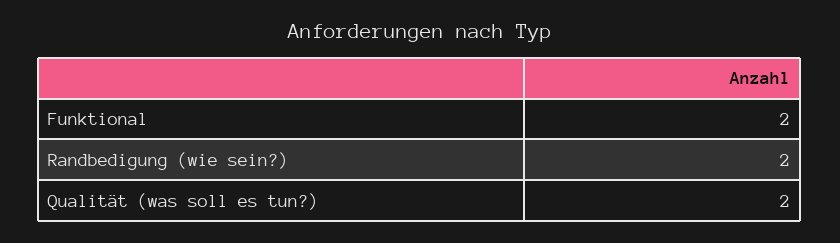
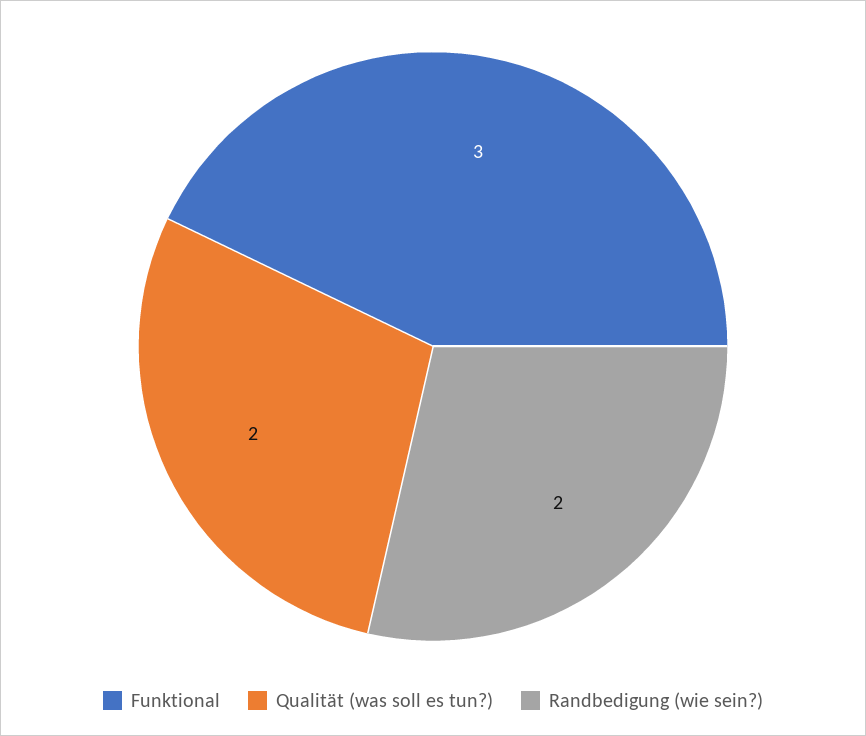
Funktional: 2 -> 3

